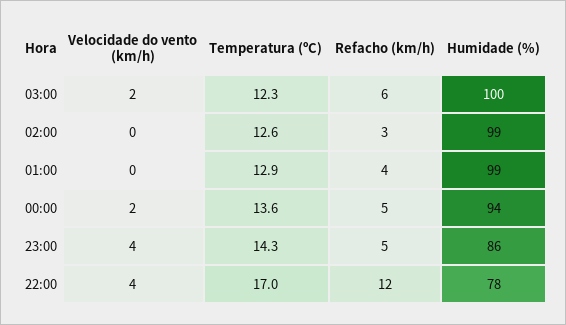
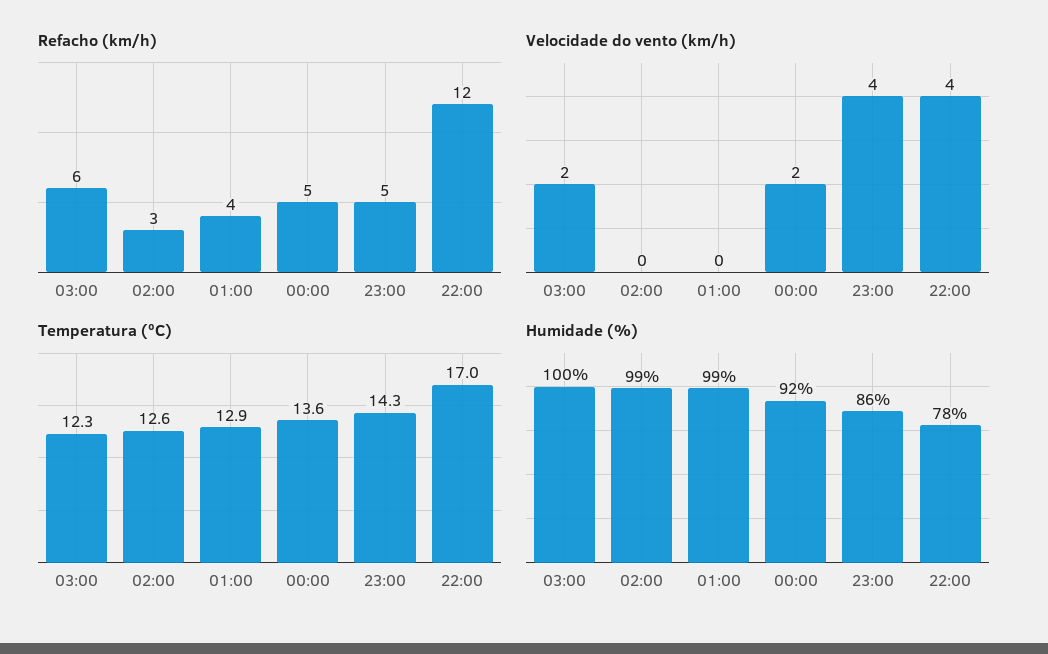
Humidade (%), 00:00: 94 -> 92

